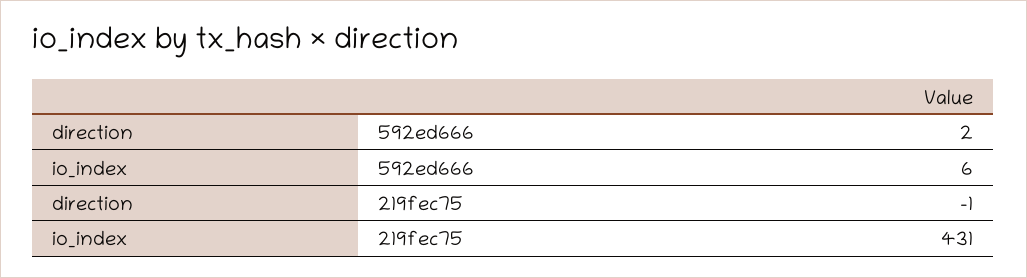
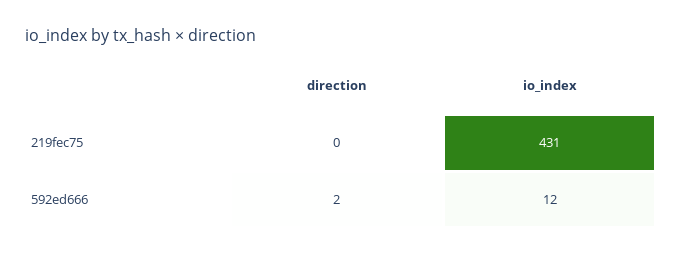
io_index, 592ed666: 6 -> 12
direction, 219fec75: -1 -> 0

